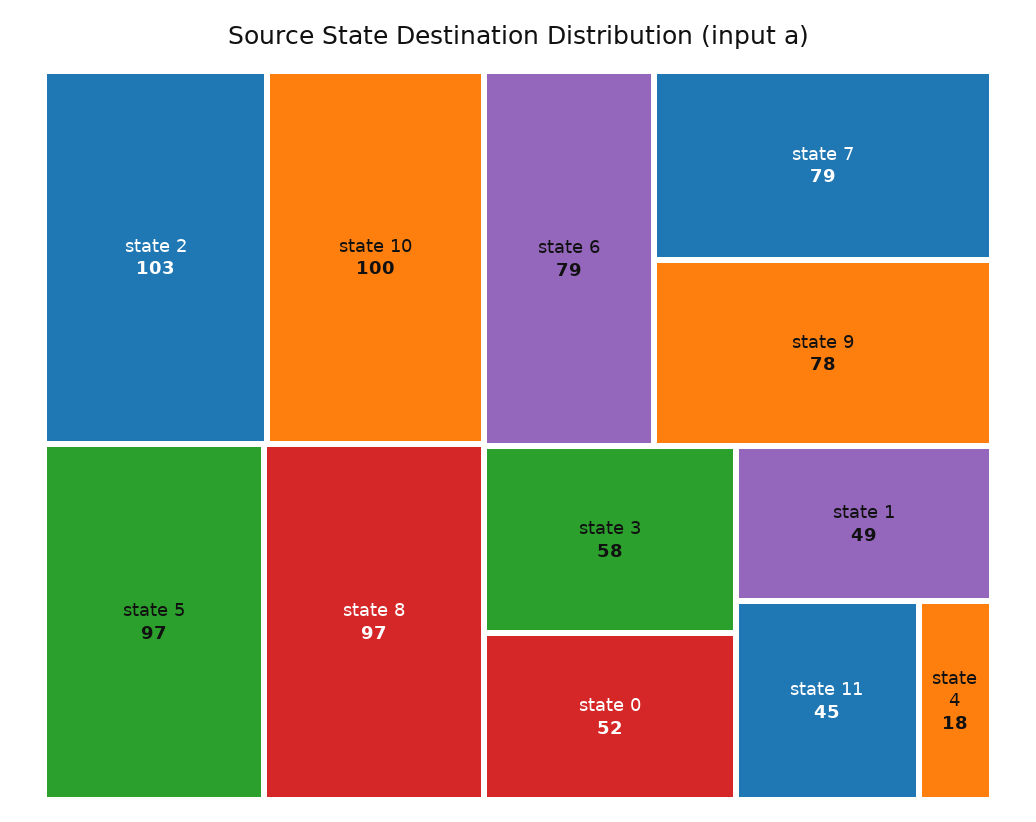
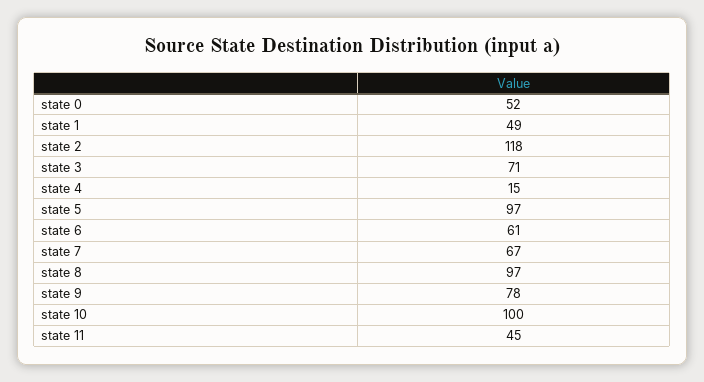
state 2: 103 -> 118
state 6: 79 -> 61
state 7: 79 -> 67
state 3: 58 -> 71
state 4: 18 -> 15

